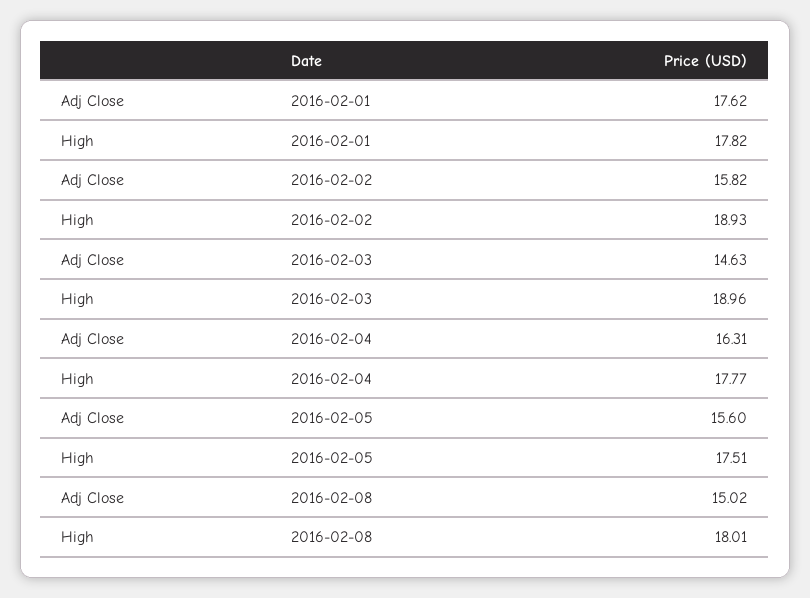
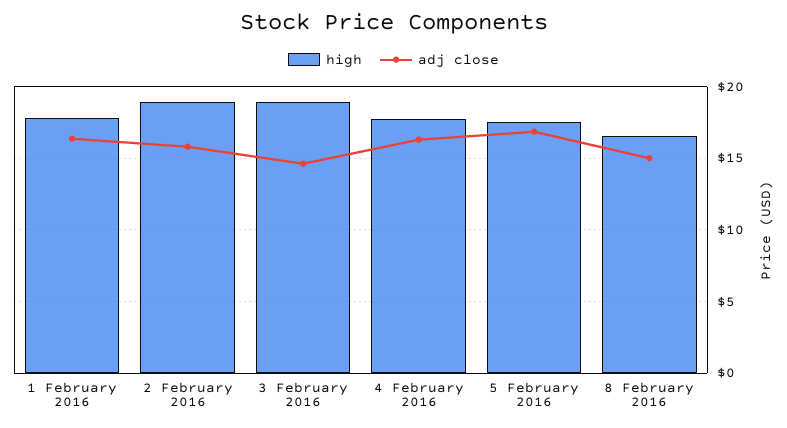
Adj Close, 2016-02-01: 17.62 -> 16.5
Adj Close, 2016-02-05: 15.6 -> 17
High, 2016-02-08: 18.01 -> 16.5

